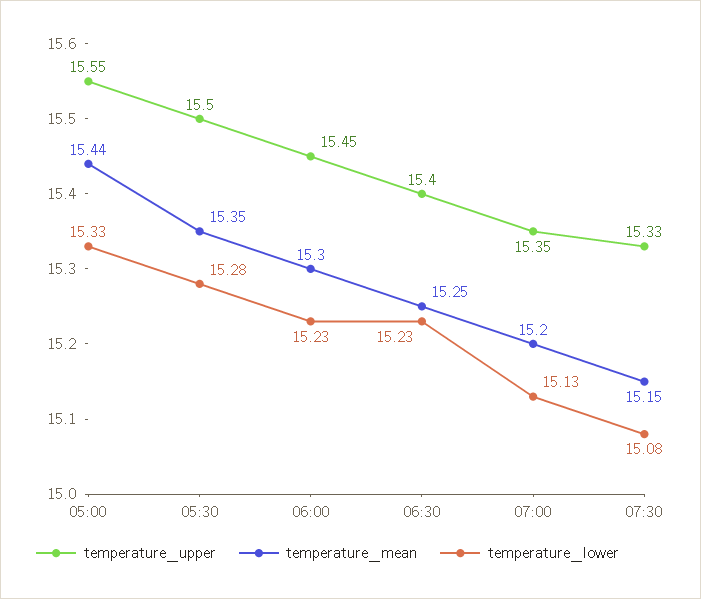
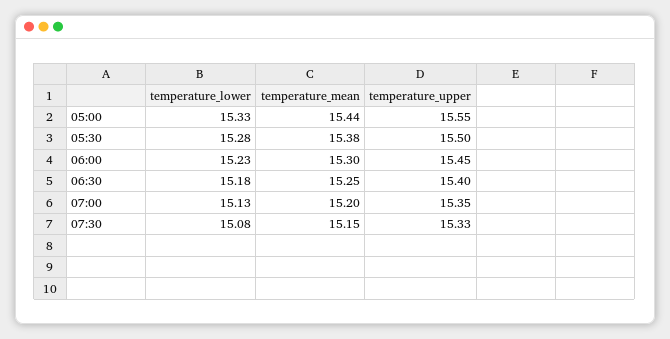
temperature_mean, 05:30: 15.35 -> 15.38
temperature_lower, 06:30: 15.23 -> 15.18

